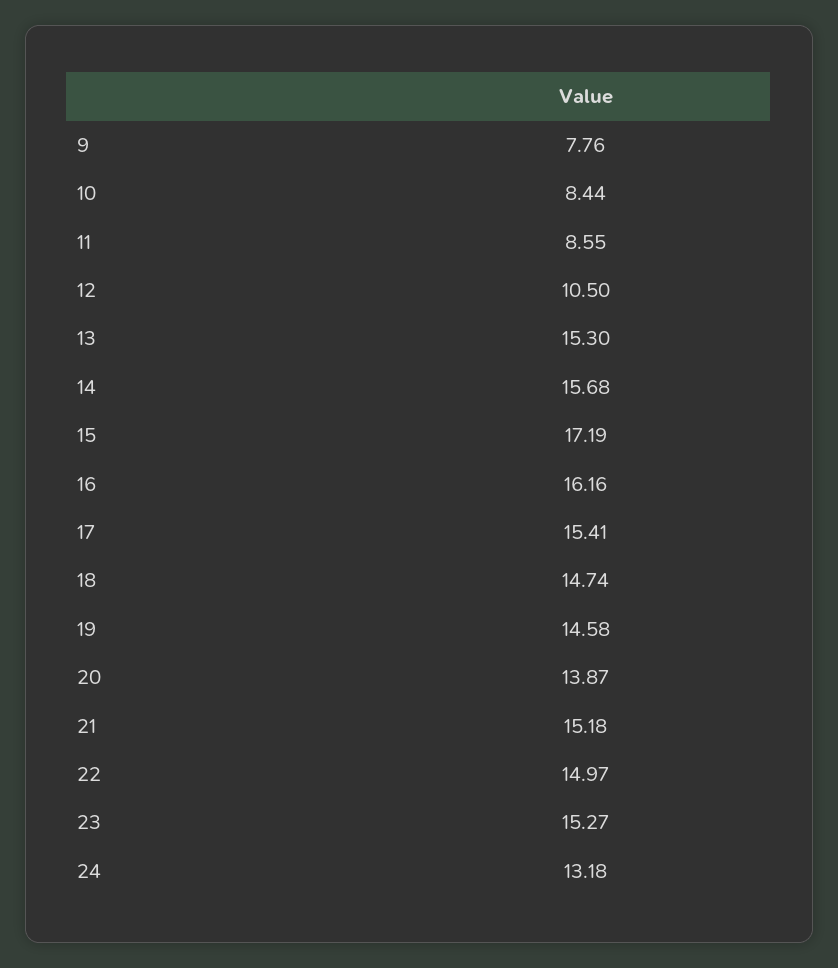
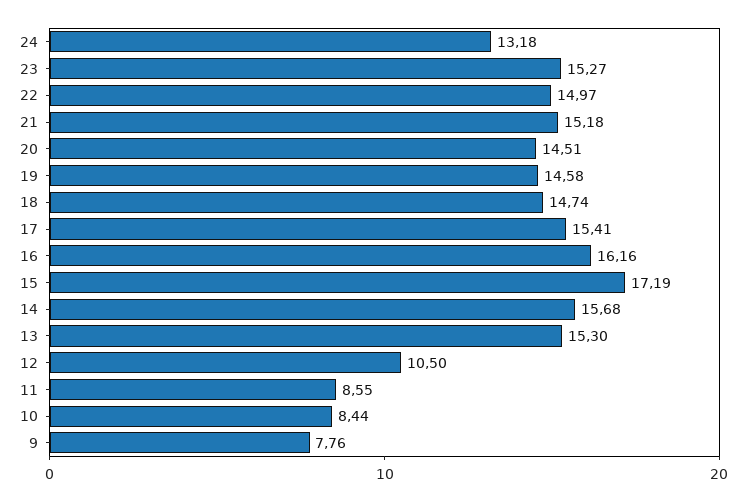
20: 13.87 -> 14.51

